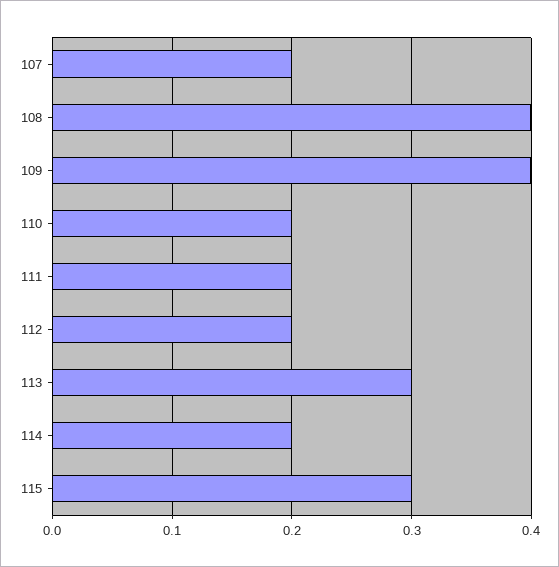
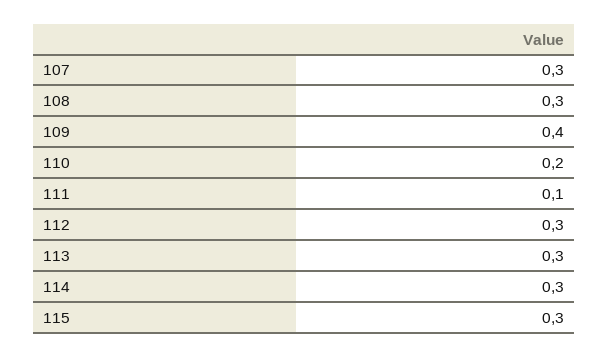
107: 0.2 -> 0.3
108: 0.4 -> 0.3
111: 0.2 -> 0.1
112: 0.2 -> 0.3
114: 0.2 -> 0.3

